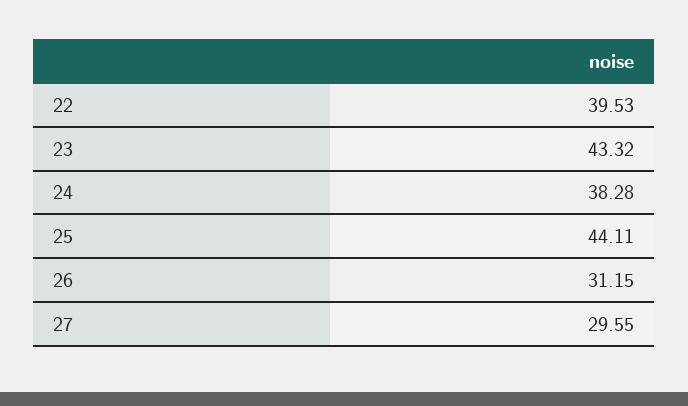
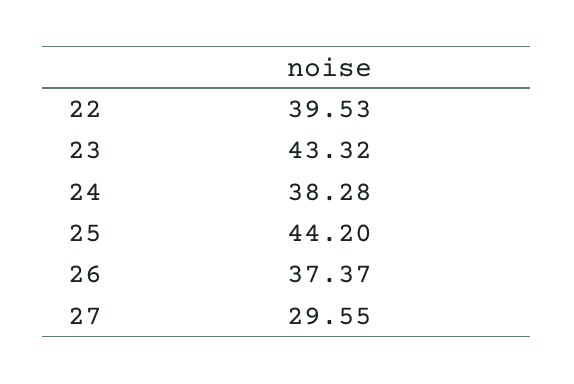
25: 44.11 -> 44.2
26: 31.15 -> 37.37

